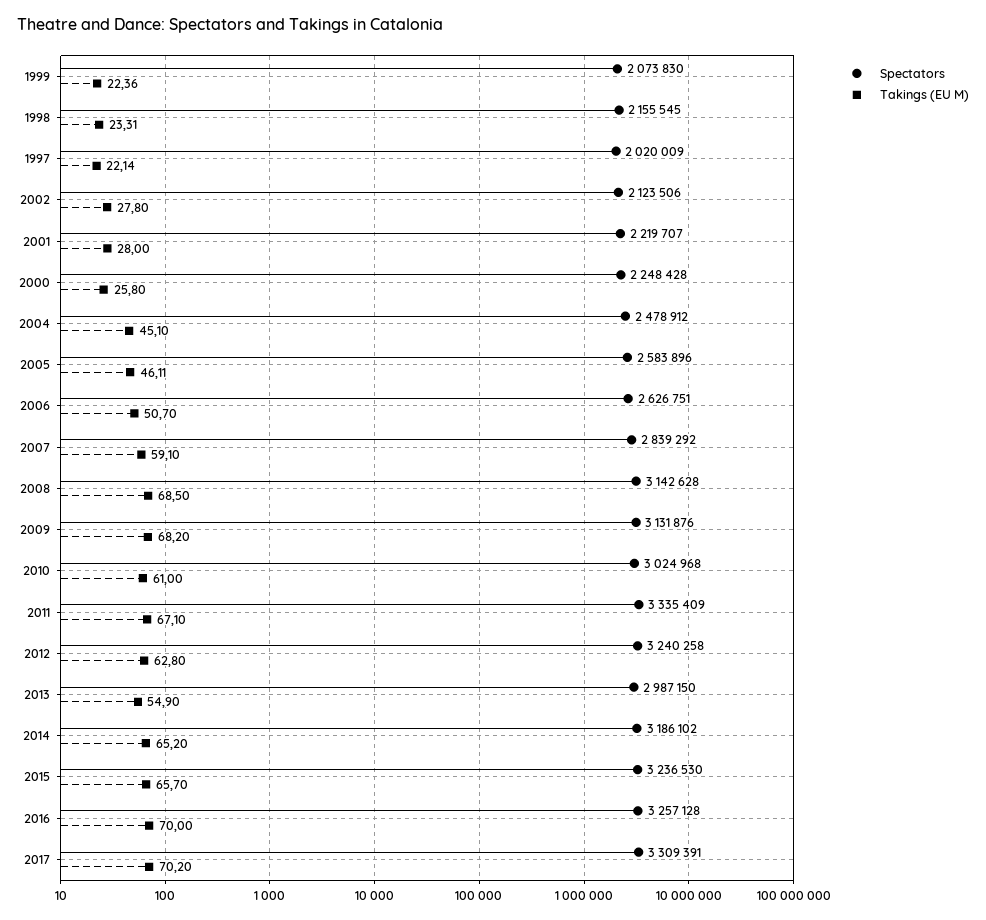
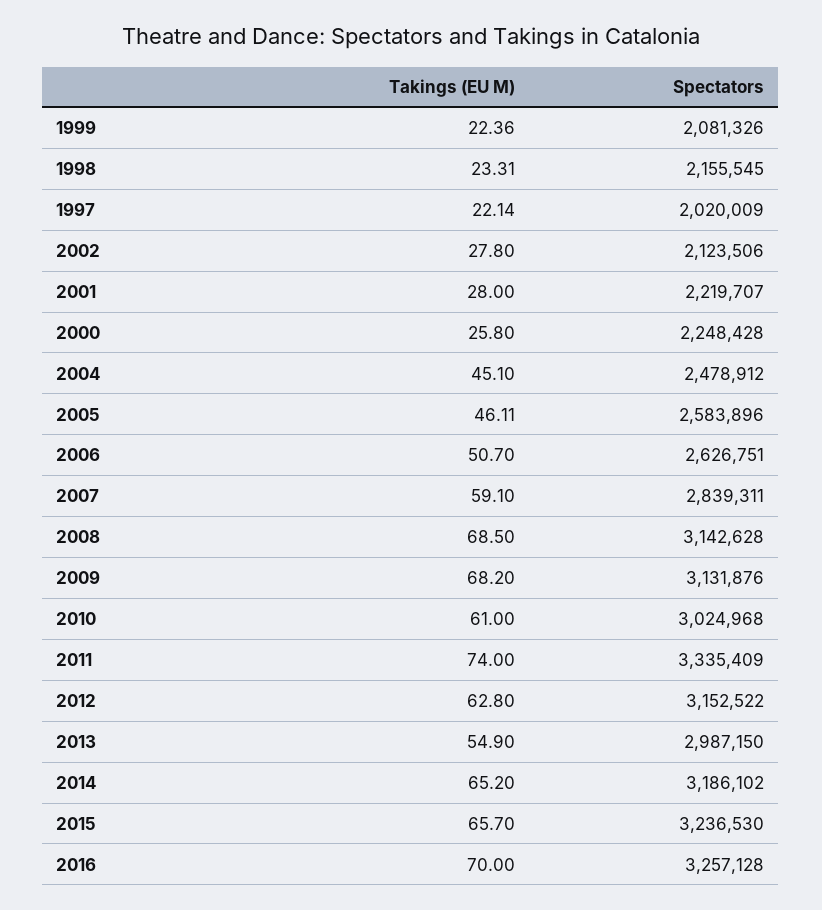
Spectators, 1999: 2073830 -> 2081326
Spectators, 2007: 2839292 -> 2839311
Takings (EU M), 2011: 67.1 -> 74
Spectators, 2012: 3240258 -> 3152522
Spectators, 2017: 3309391 -> none
Takings (EU M), 2017: 70.2 -> none

